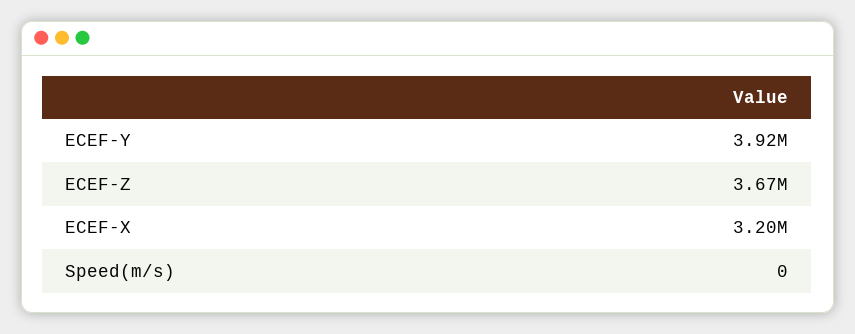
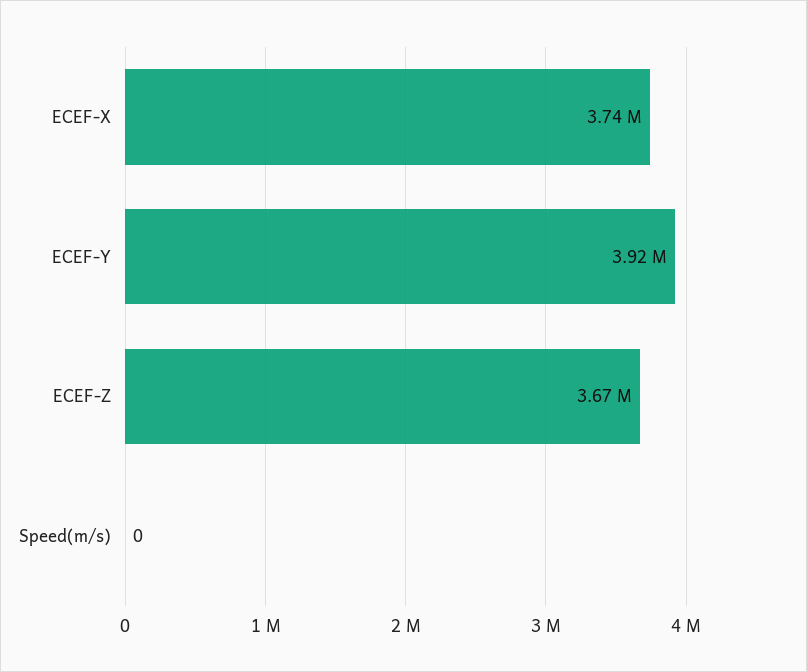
ECEF-X: 3200000 -> 3740000

